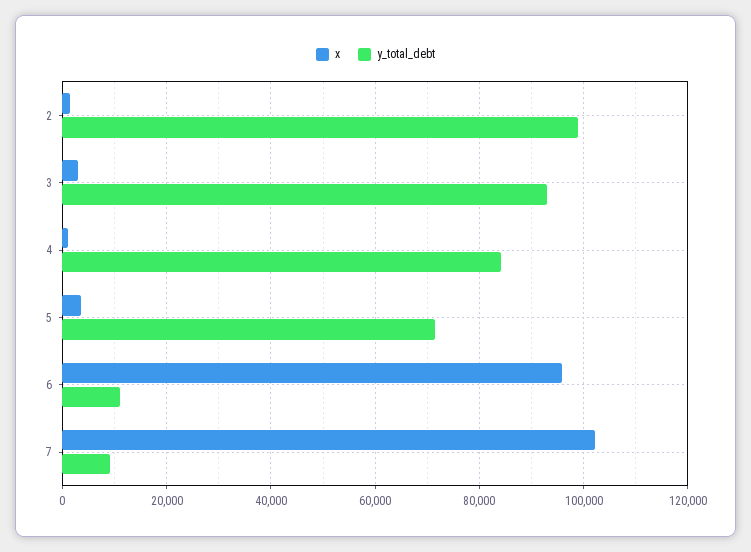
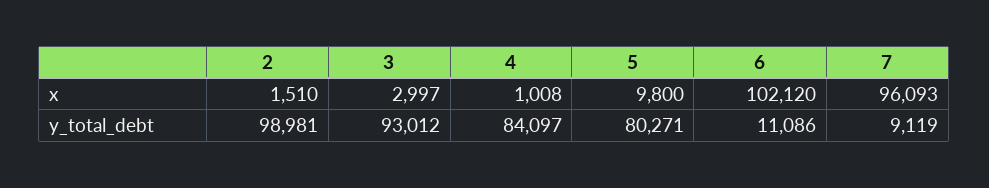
x, 5: 4000 -> 9800
y_total_debt, 5: 72000 -> 80271
x, 6: 96000 -> 102120
x, 7: 102000 -> 96093

